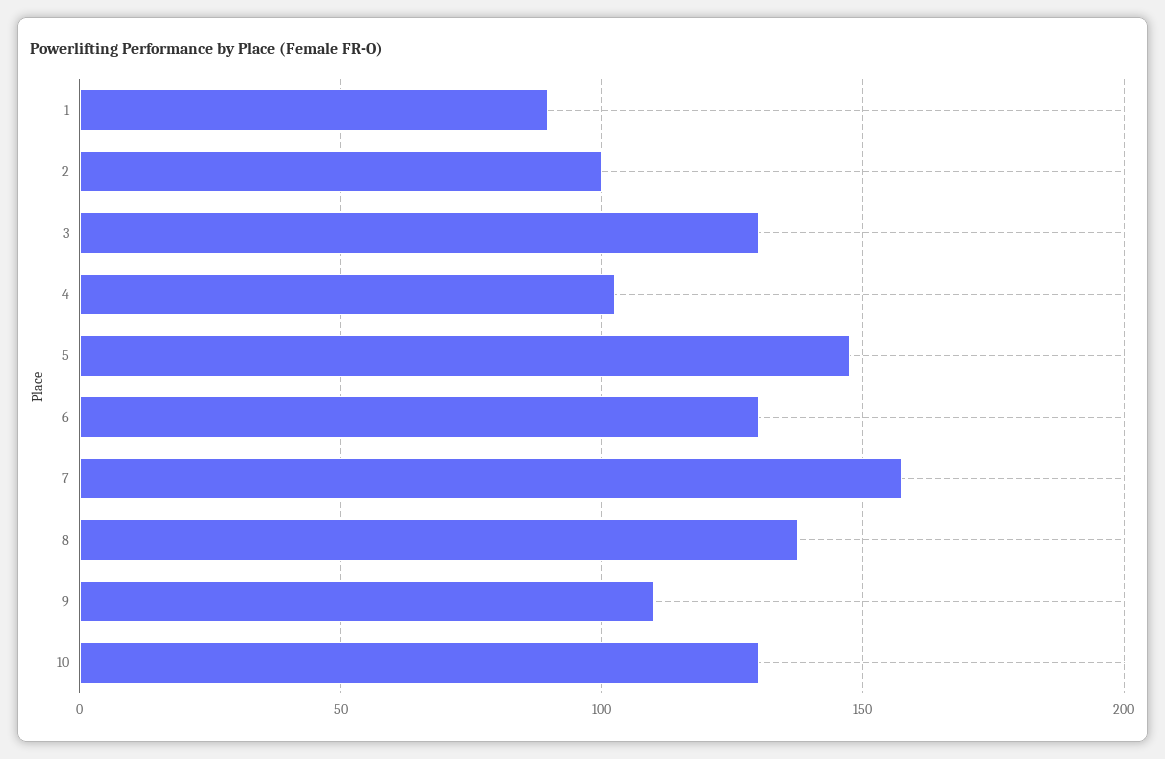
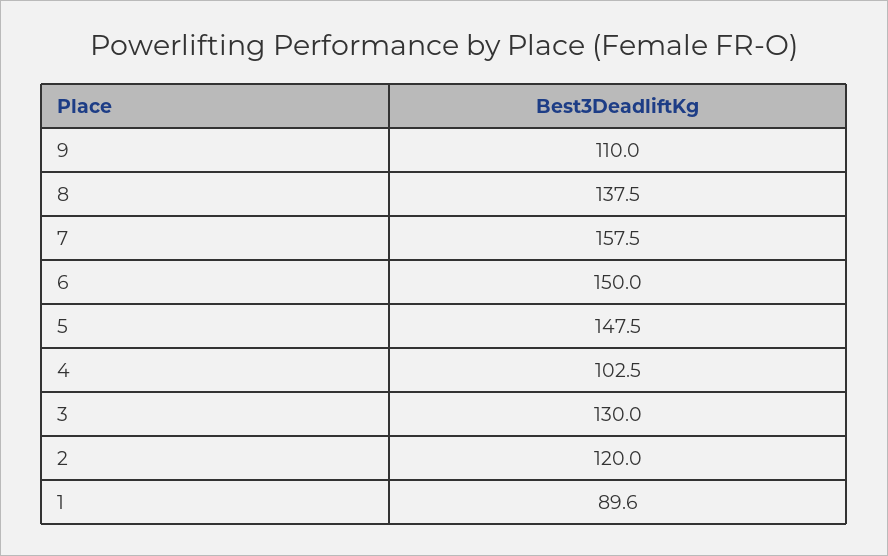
2: 100 -> 120
6: 130 -> 150
10: 130 -> none

